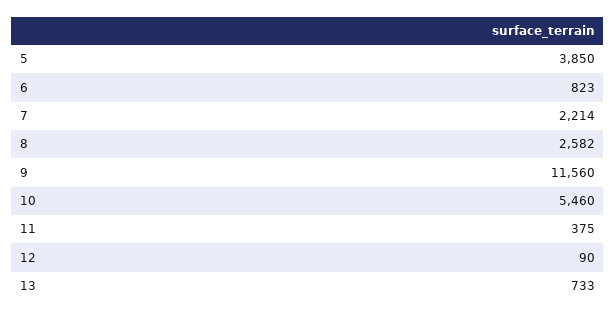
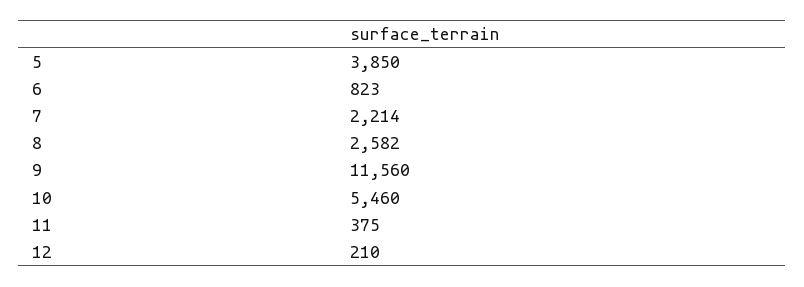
12: 90 -> 210
13: 733 -> none

